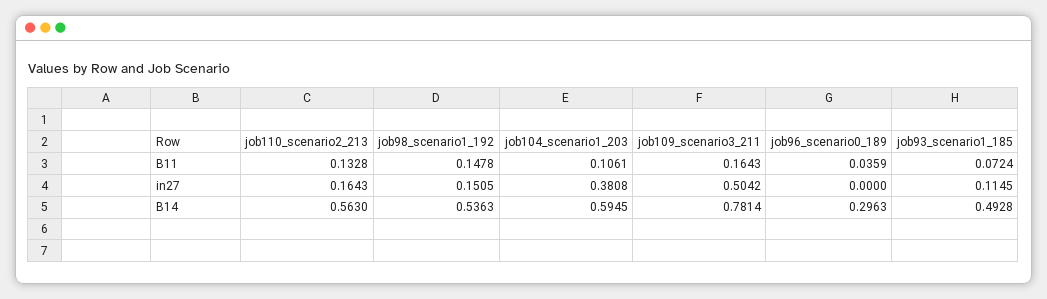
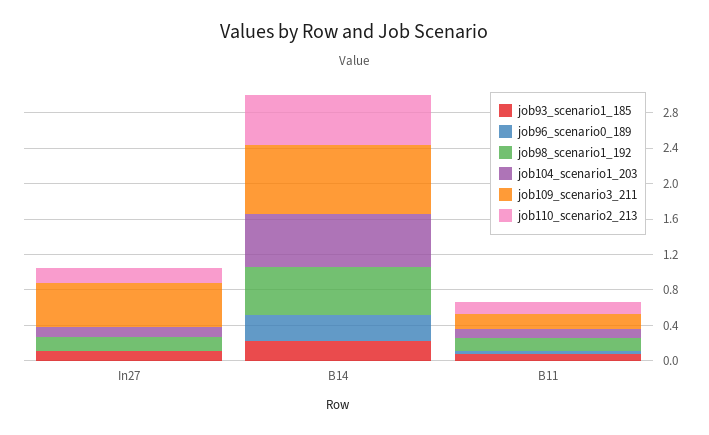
job104_scenario1_203, in27: 0.3808 -> 0.1
job93_scenario1_185, B14: 0.4928 -> 0.2

